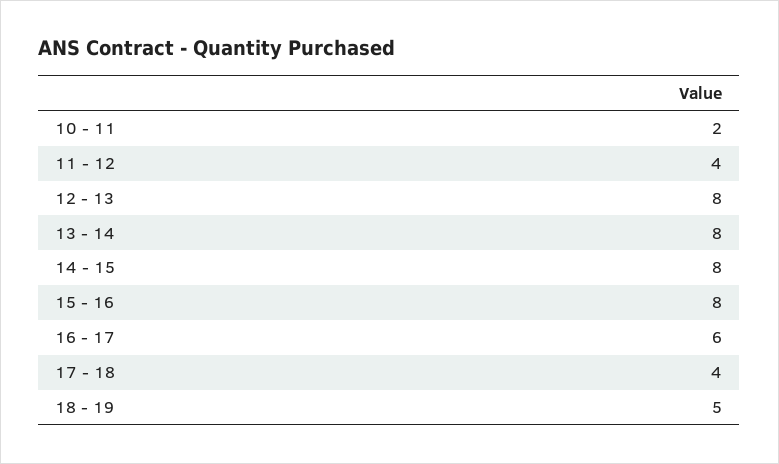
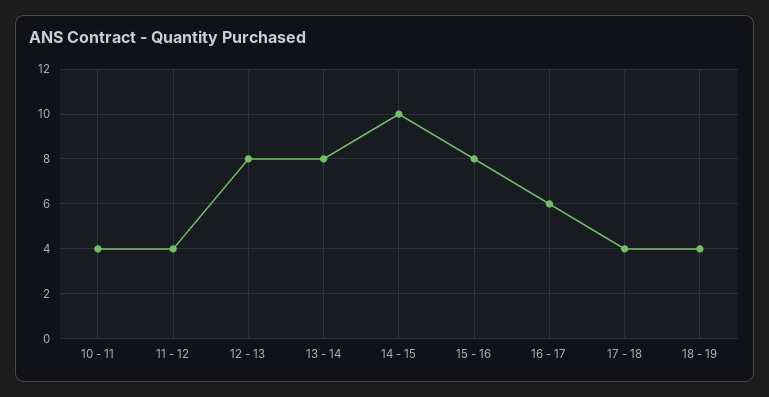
10 - 11: 2 -> 4
14 - 15: 8 -> 10
18 - 19: 5 -> 4

